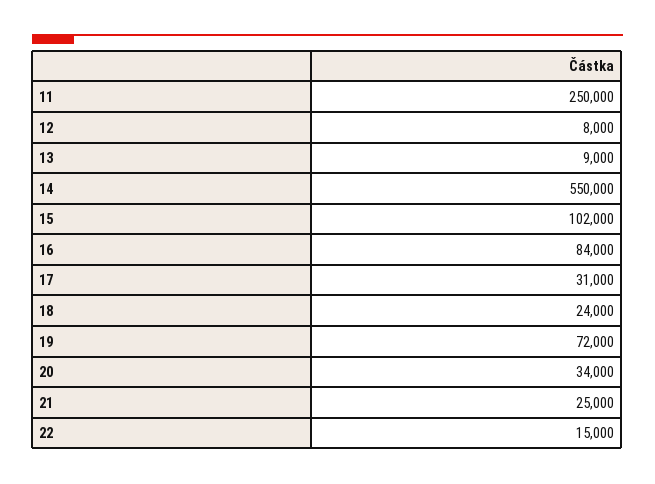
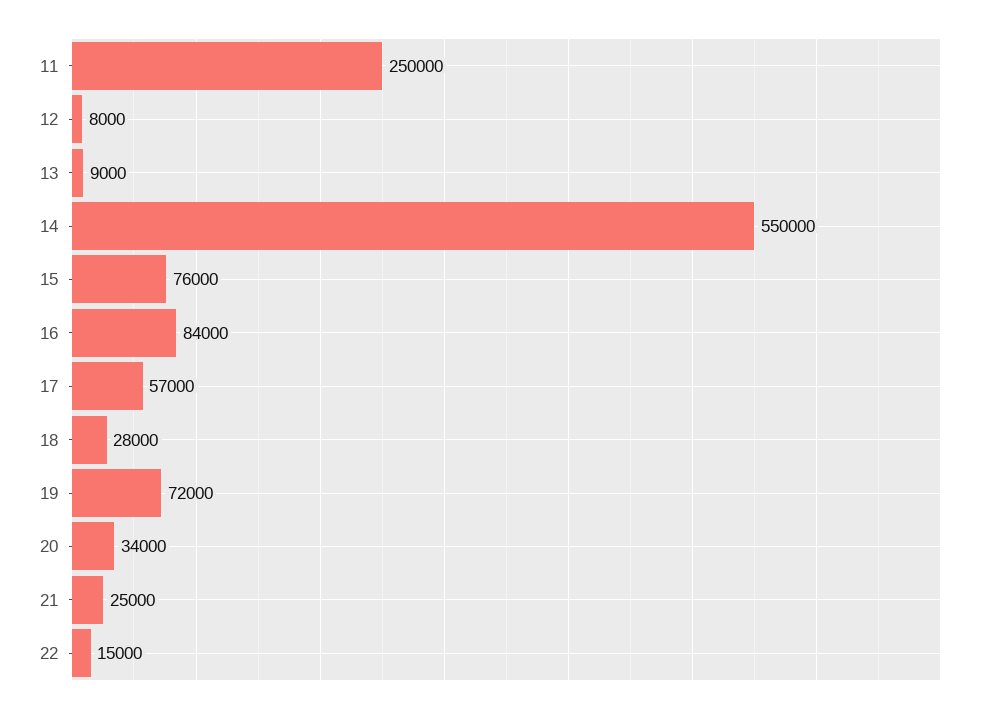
15: 102000 -> 76000
17: 31000 -> 57000
18: 24000 -> 28000

